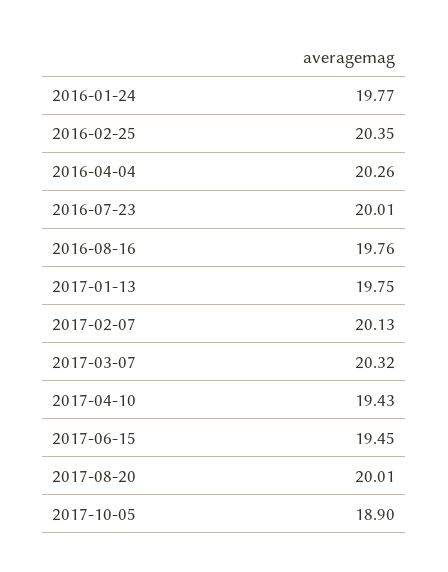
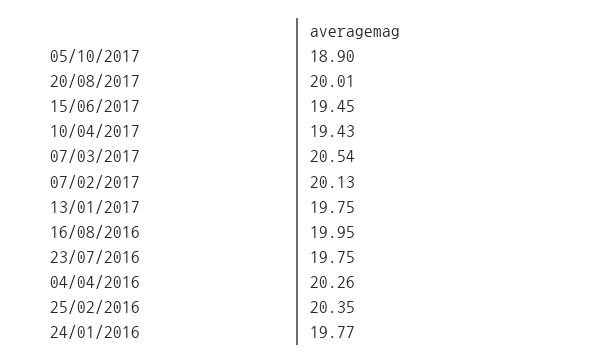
2016-07-23: 20.01 -> 19.75
2016-08-16: 19.76 -> 19.95
2017-03-07: 20.32 -> 20.54

